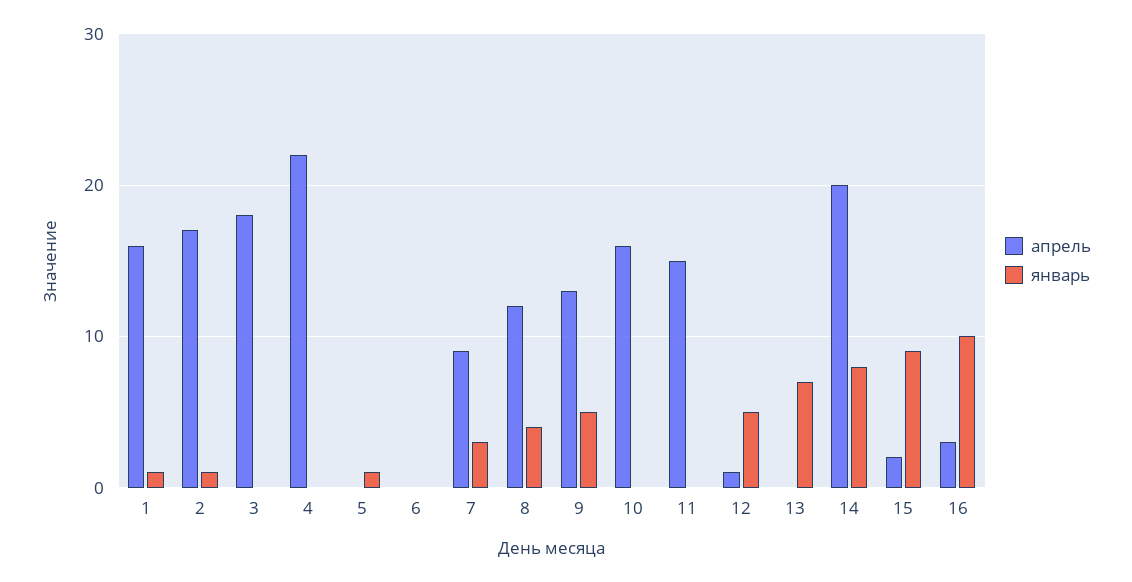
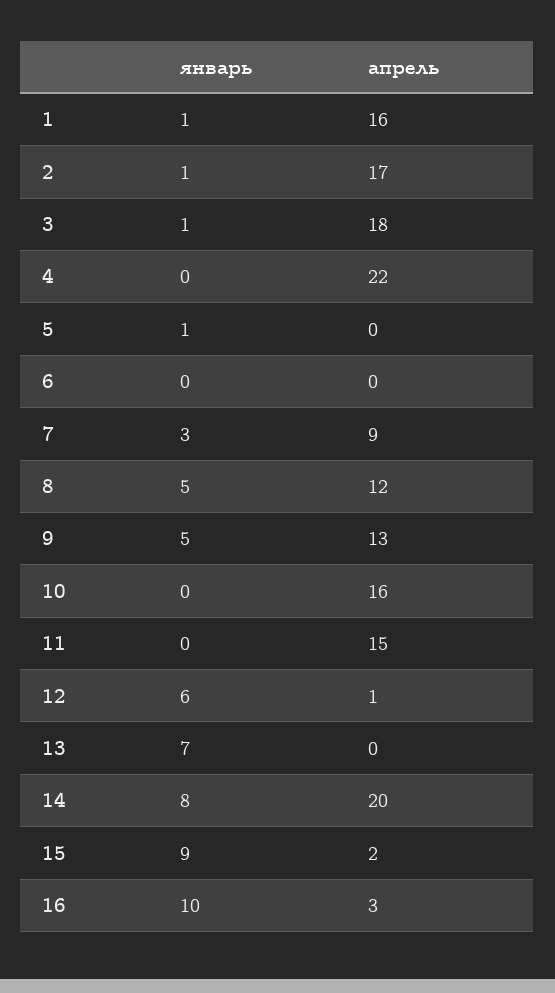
январь, 3: 0 -> 1
январь, 8: 4 -> 5
январь, 12: 5 -> 6

